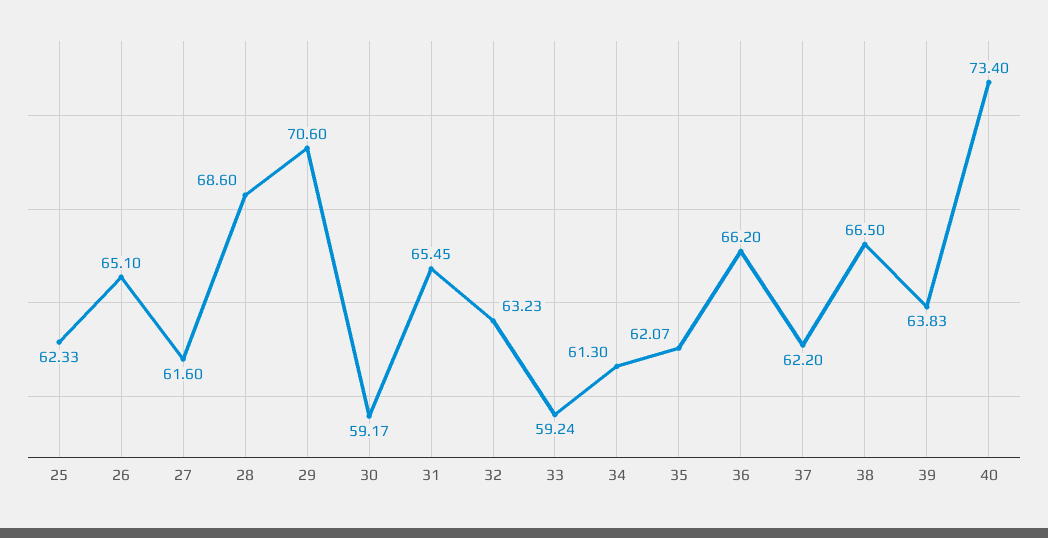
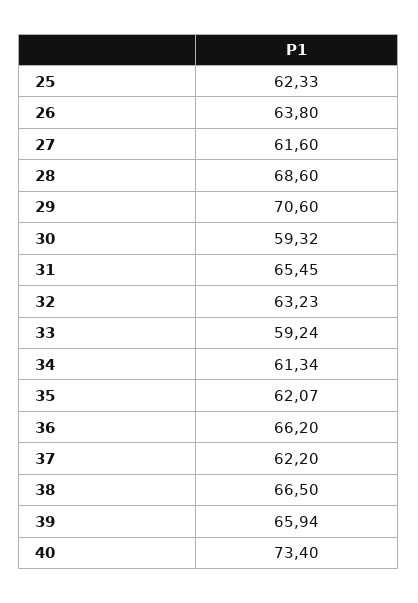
26: 65.1 -> 63.8
30: 59.17 -> 59.32
34: 61.3 -> 61.34
39: 63.83 -> 65.94

